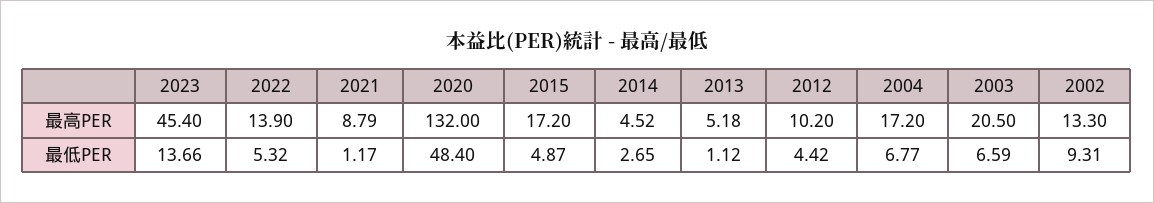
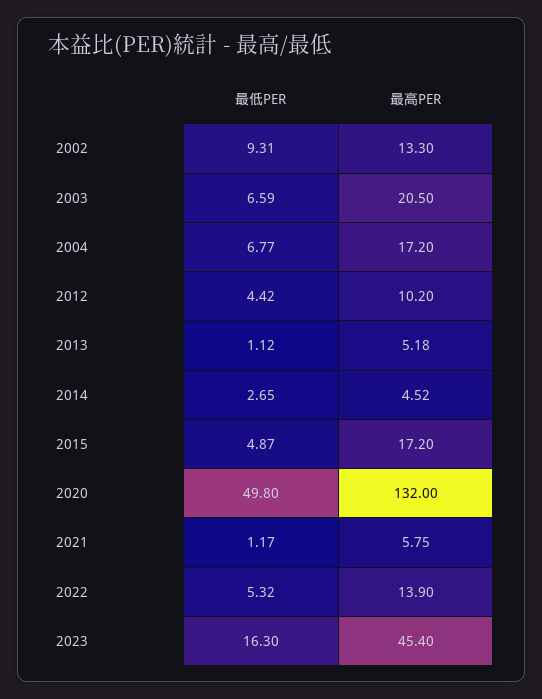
2021, 最高PER: 8.79 -> 5.75
2023, 最低PER: 13.66 -> 16.3
2020, 最低PER: 48.4 -> 49.8

